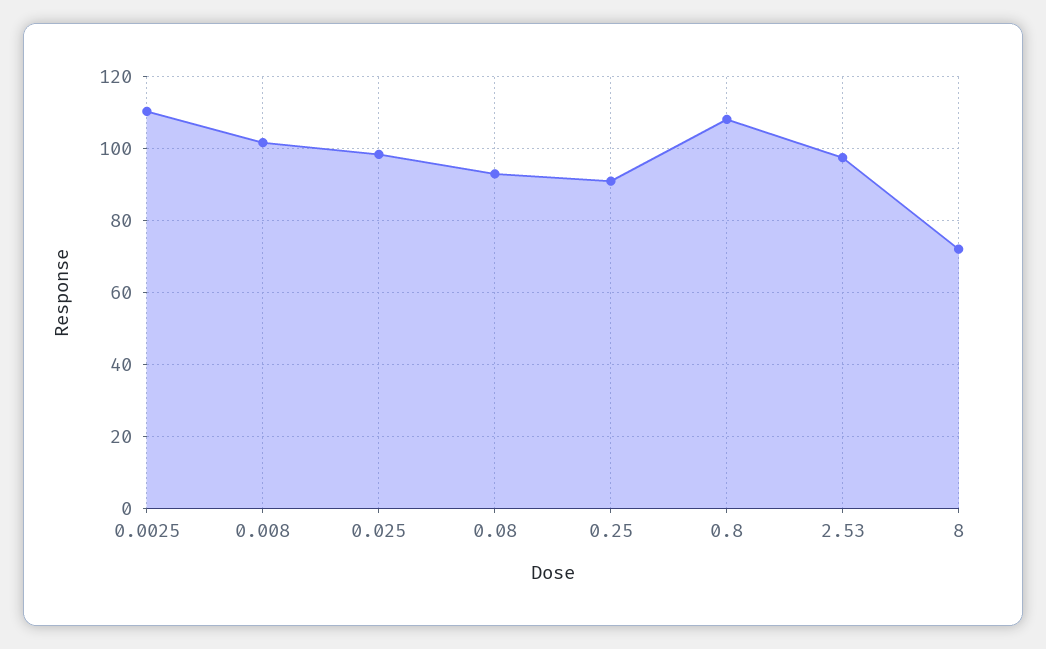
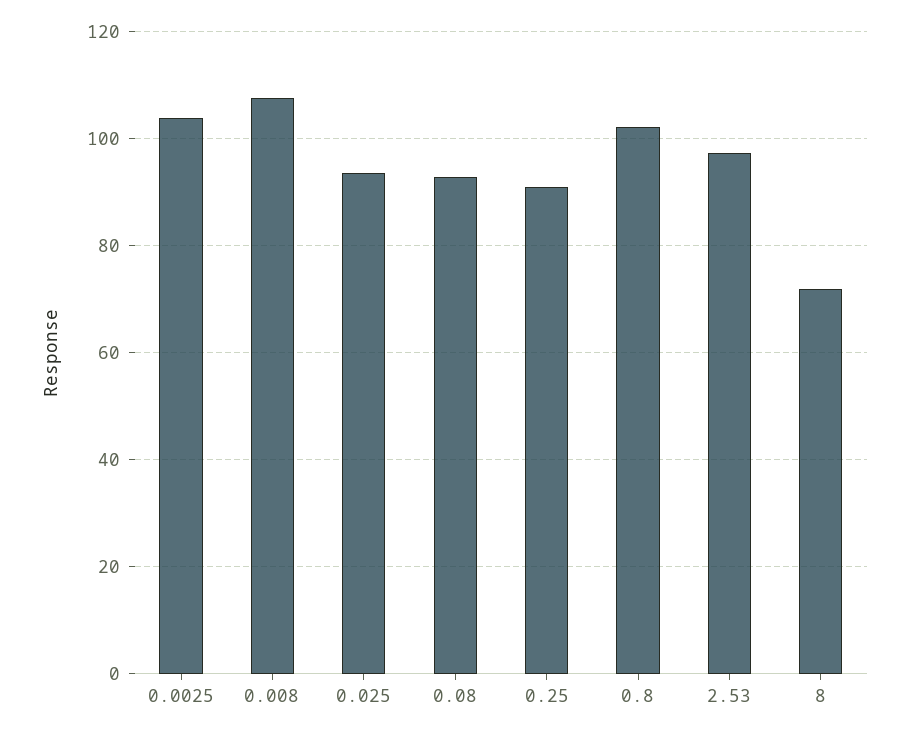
0.0025: 110 -> 104
0.008: 102 -> 108
0.025: 98 -> 94
0.8: 108 -> 102

